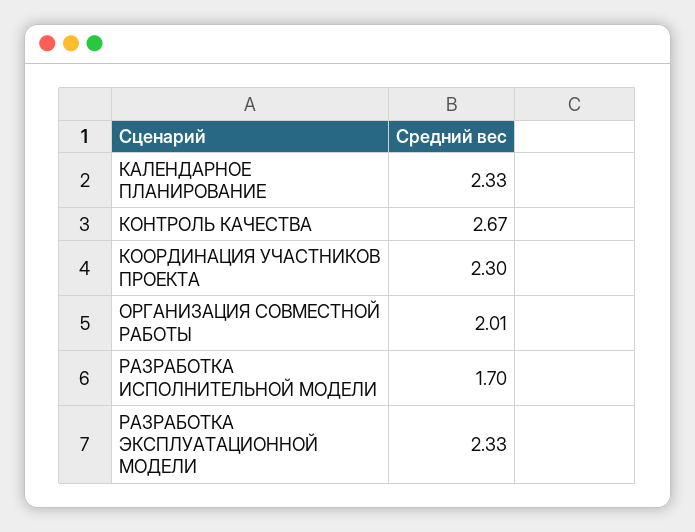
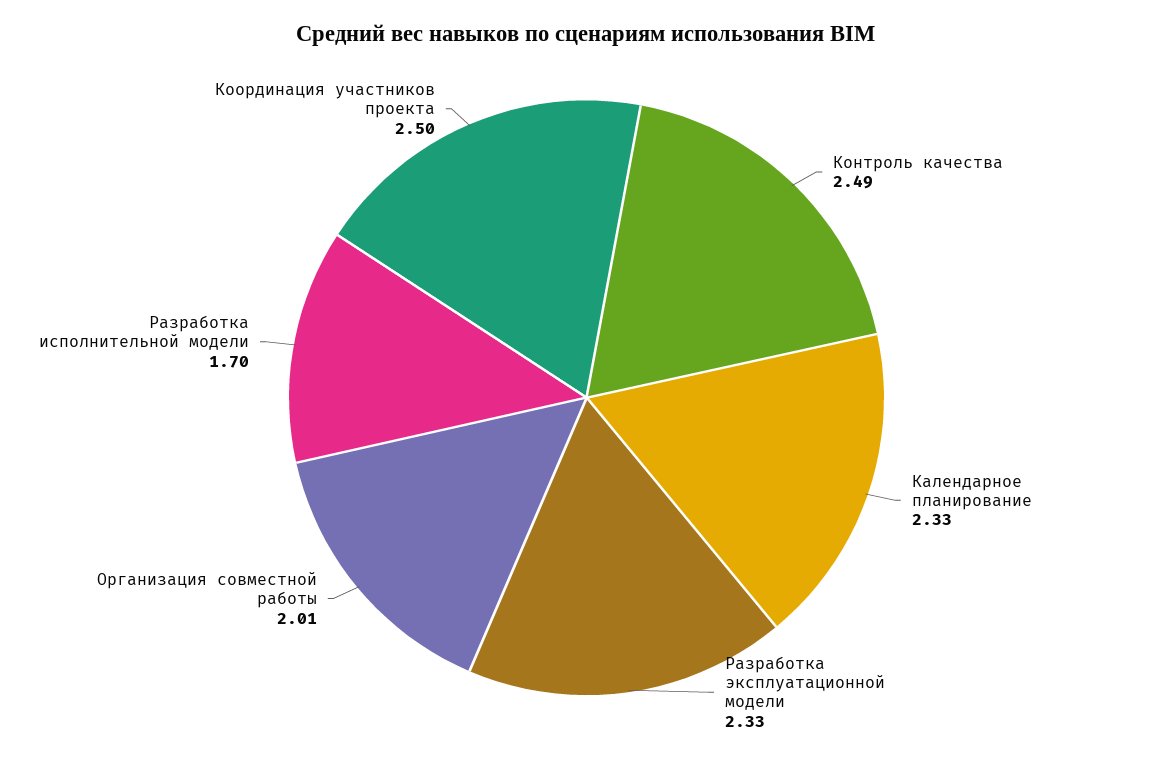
КОНТРОЛЬ КАЧЕСТВА: 2.67 -> 2.49
КООРДИНАЦИЯ УЧАСТНИКОВ ПРОЕКТА: 2.3 -> 2.5

